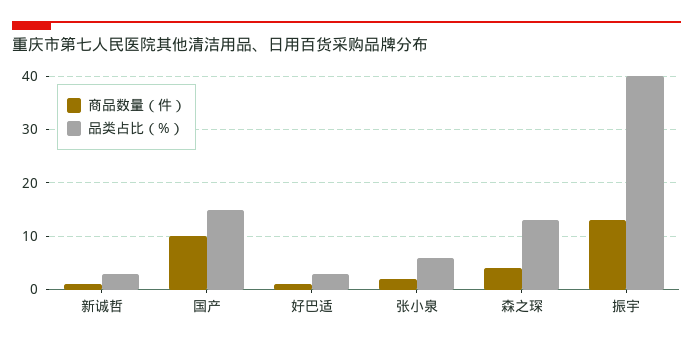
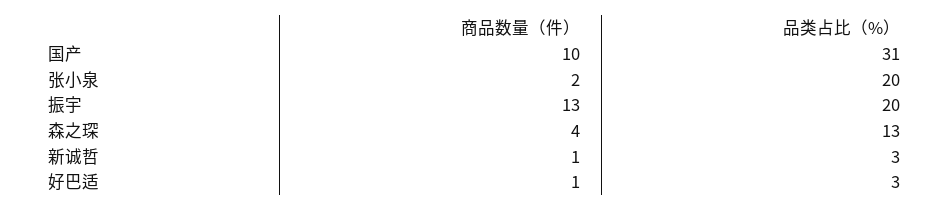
品类占比（%）, 国产: 15 -> 31
品类占比（%）, 张小泉: 5 -> 20
品类占比（%）, 振宇: 40 -> 20

